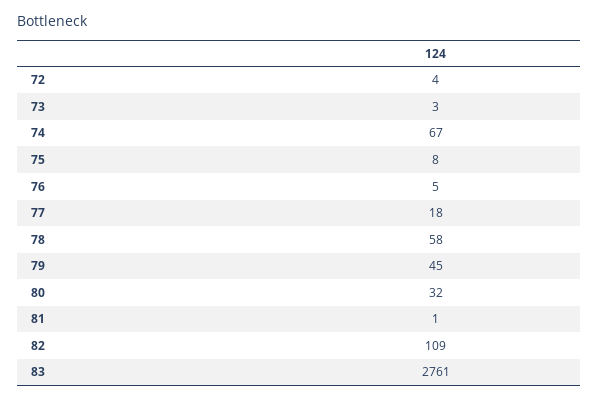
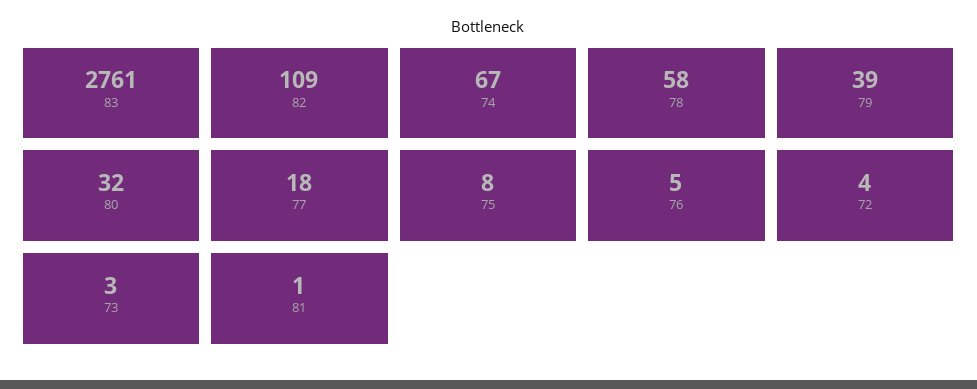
79: 45 -> 39

